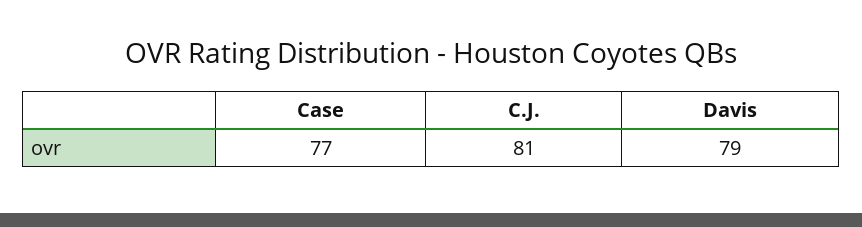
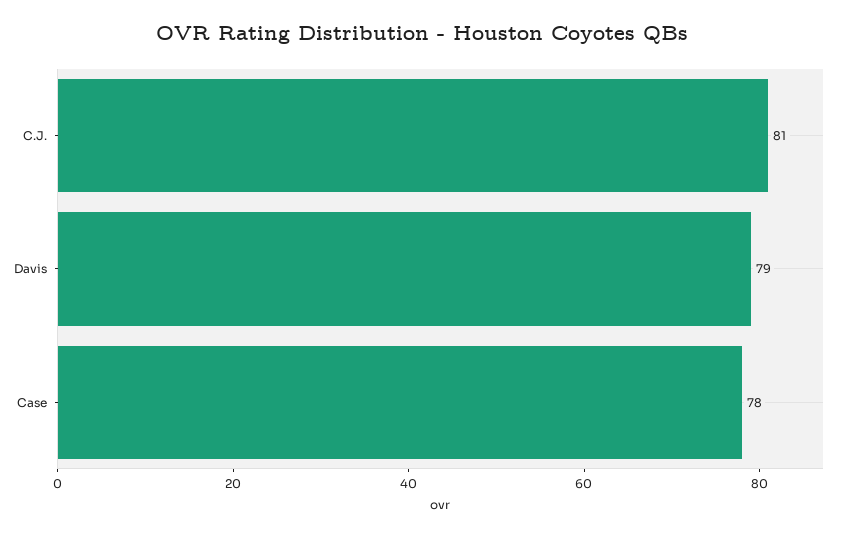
Case: 77 -> 78

